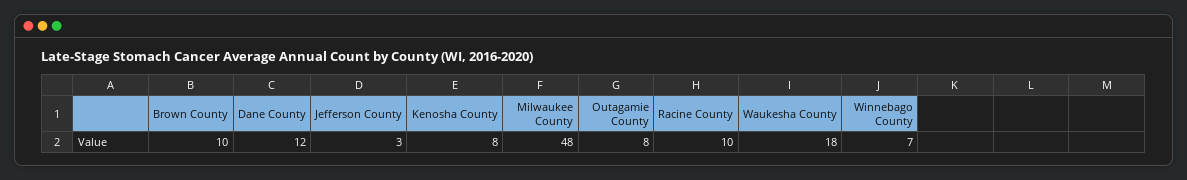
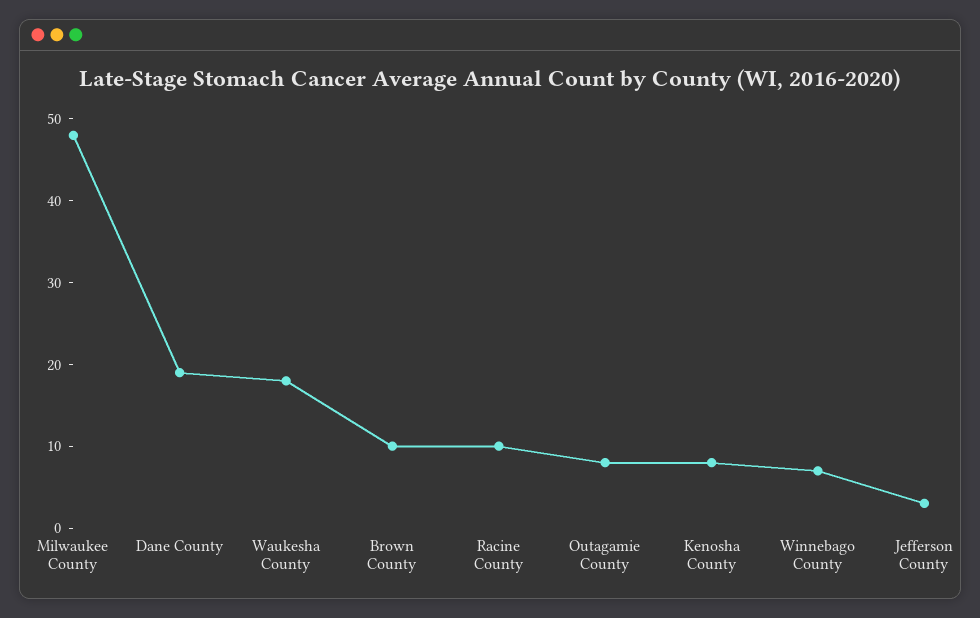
Dane County: 12 -> 19

